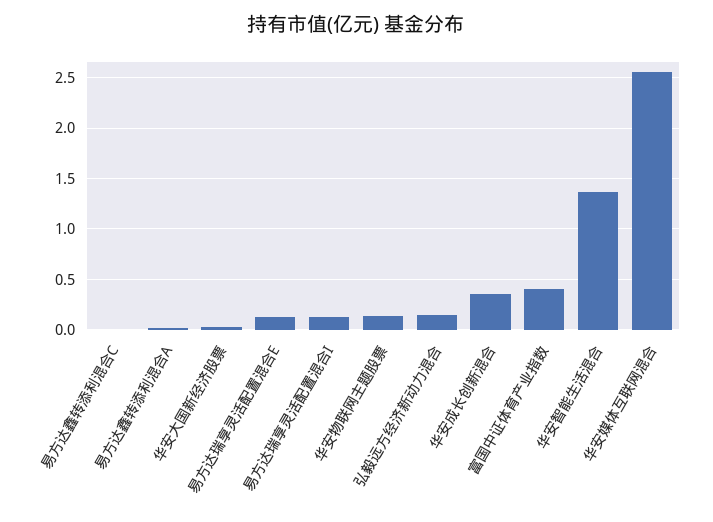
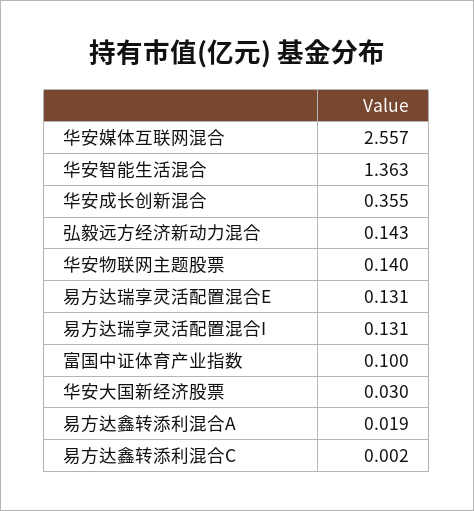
富国中证体育产业指数: 0.4 -> 0.1

